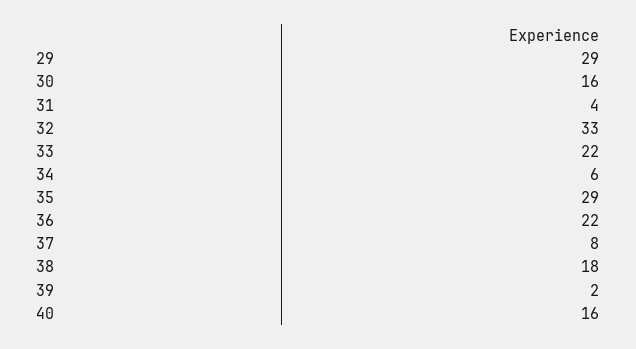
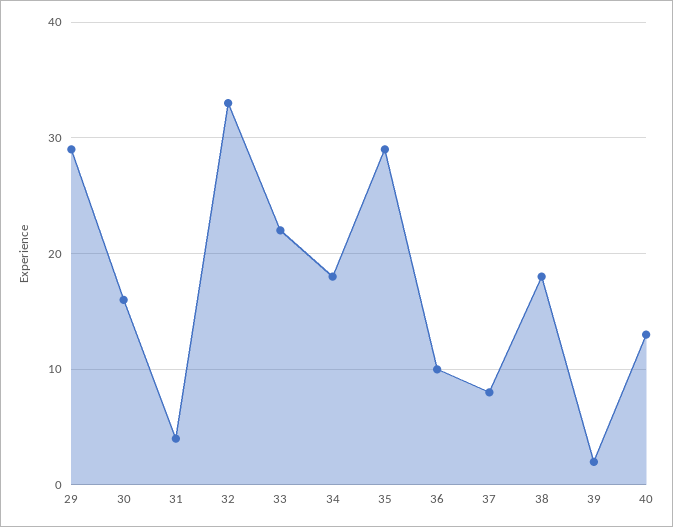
34: 6 -> 18
36: 22 -> 10
40: 16 -> 13

